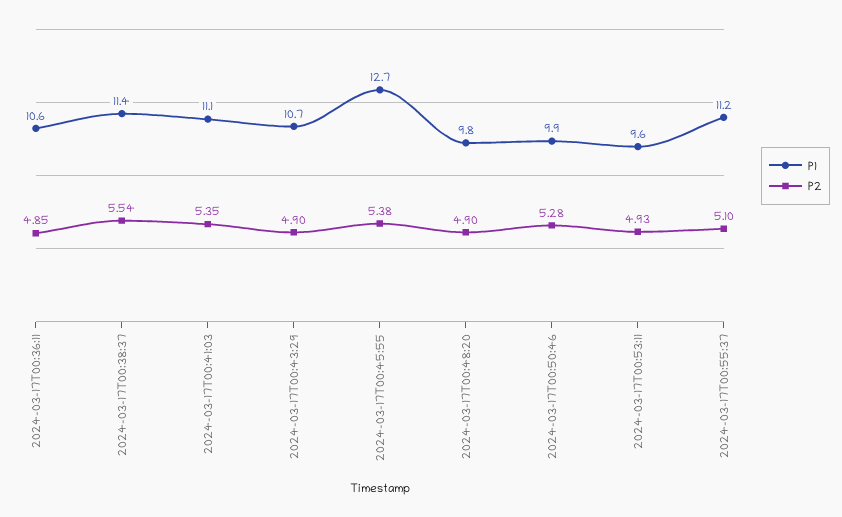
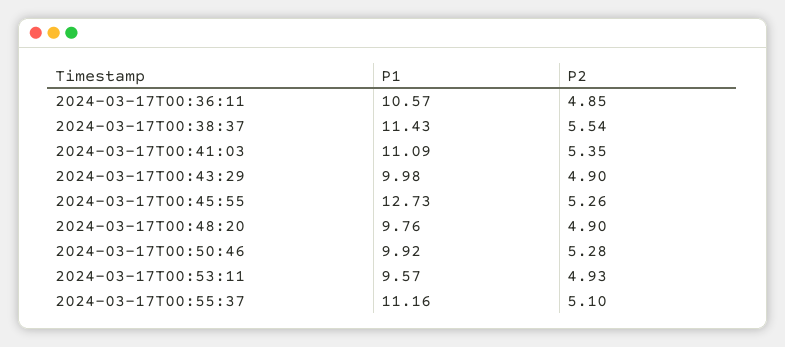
P1, 2024-03-17T00:43:29: 10.7 -> 9.98
P2, 2024-03-17T00:45:55: 5.38 -> 5.26

